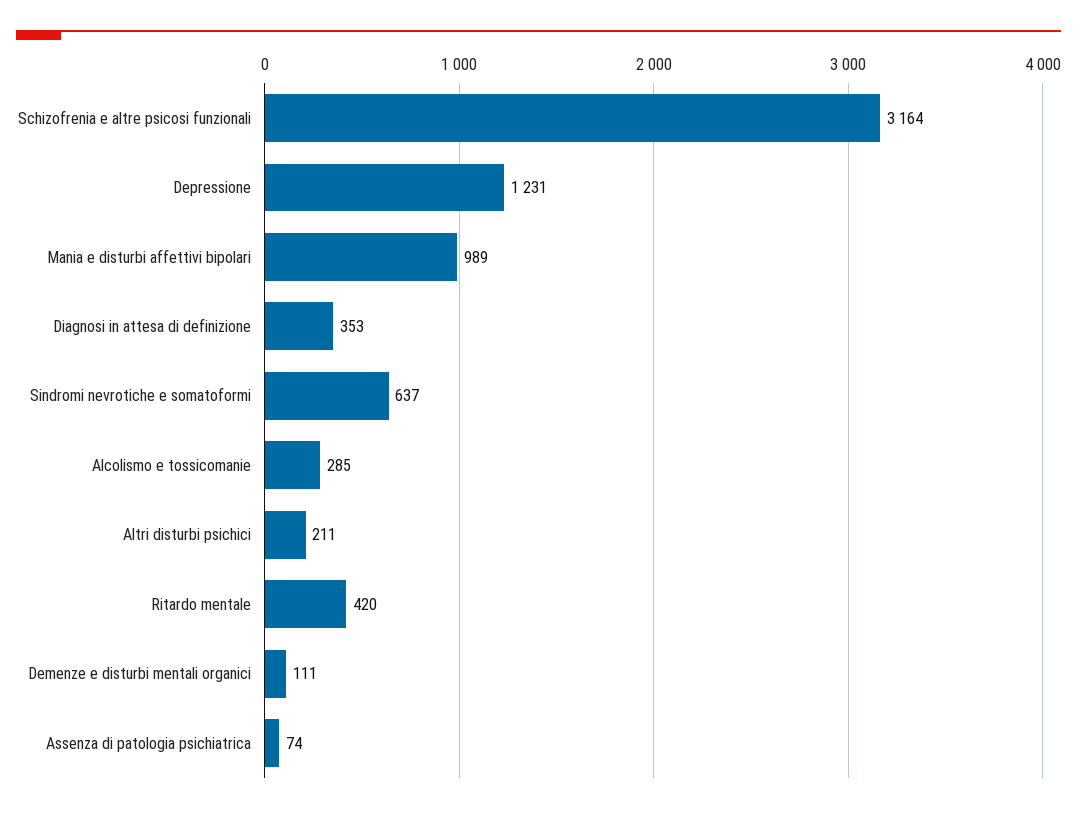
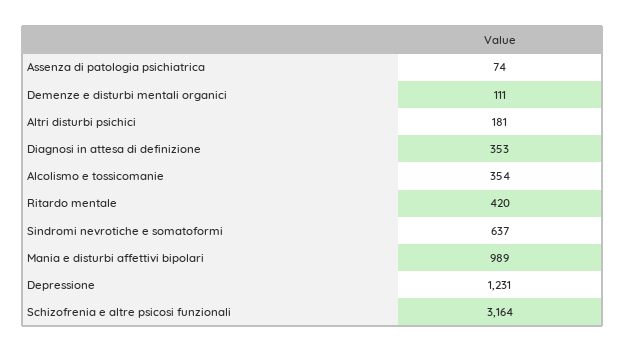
Alcolismo e tossicomanie: 285 -> 354
Altri disturbi psichici: 211 -> 181

